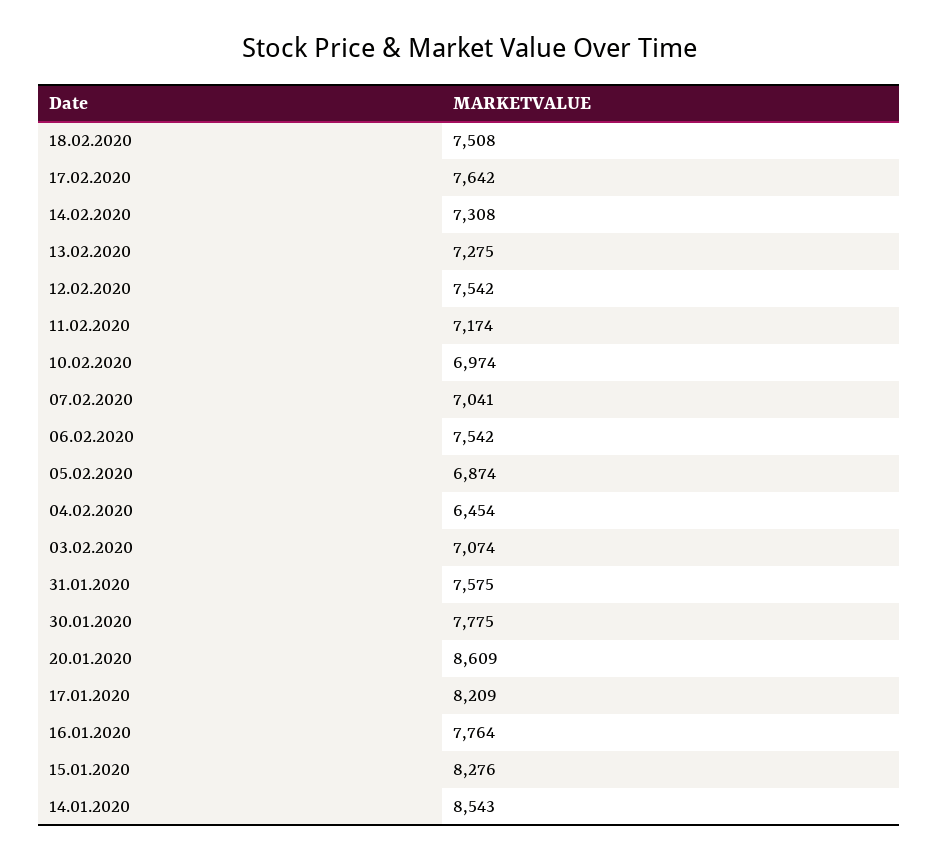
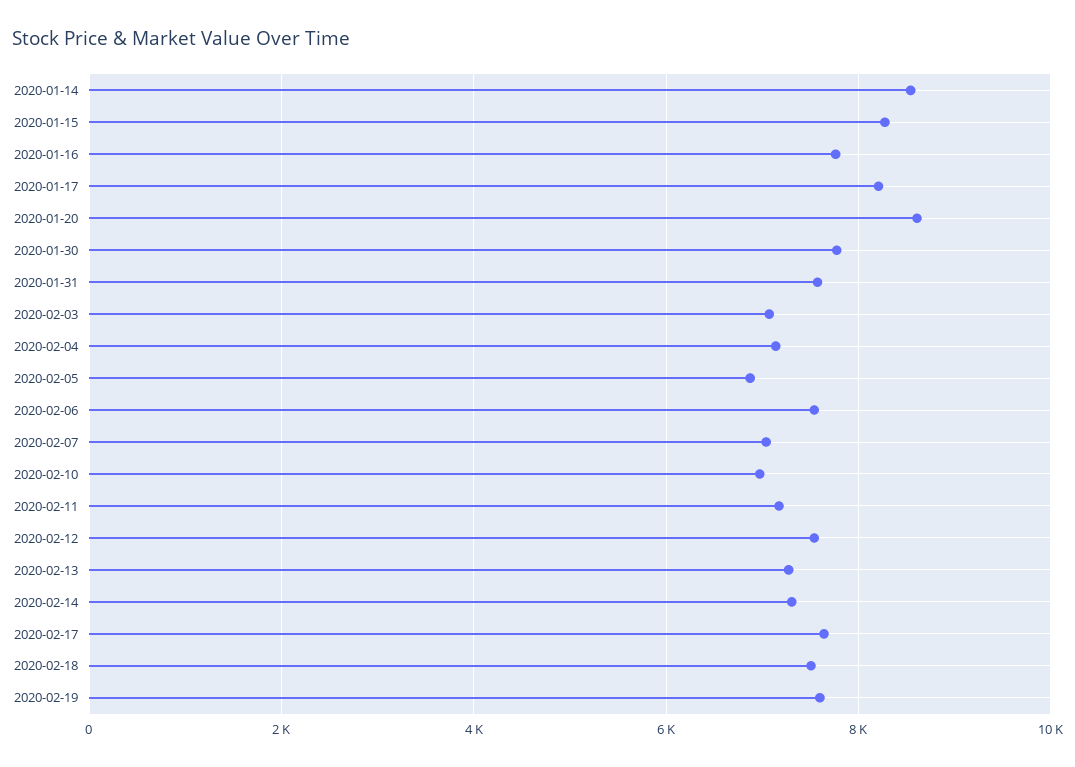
04.02.2020: 6454 -> 7200
2020-02-19: none -> 7600

